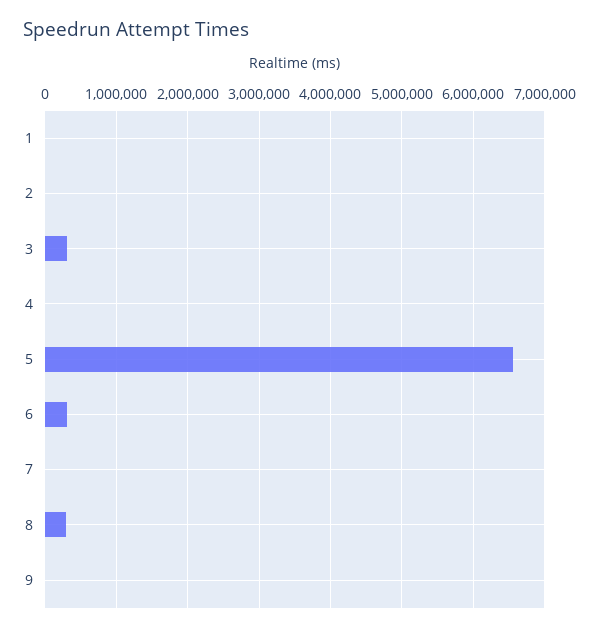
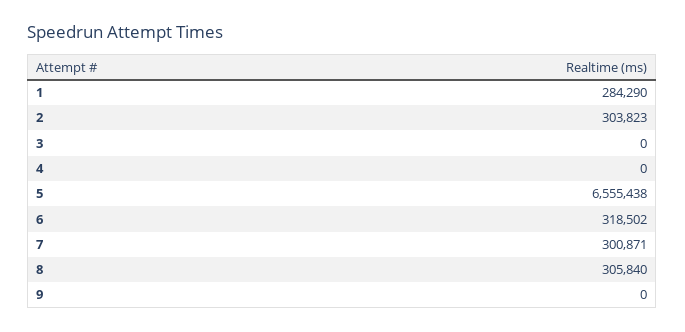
1: 0 -> 284290
2: 0 -> 303823
3: 300000 -> 0
7: 0 -> 300871

